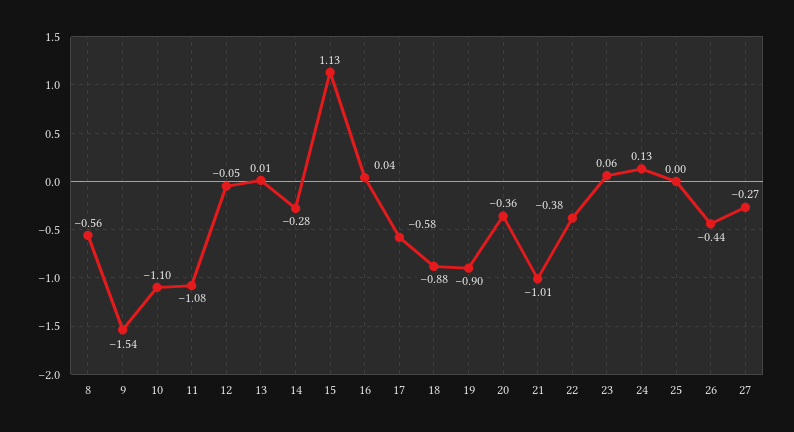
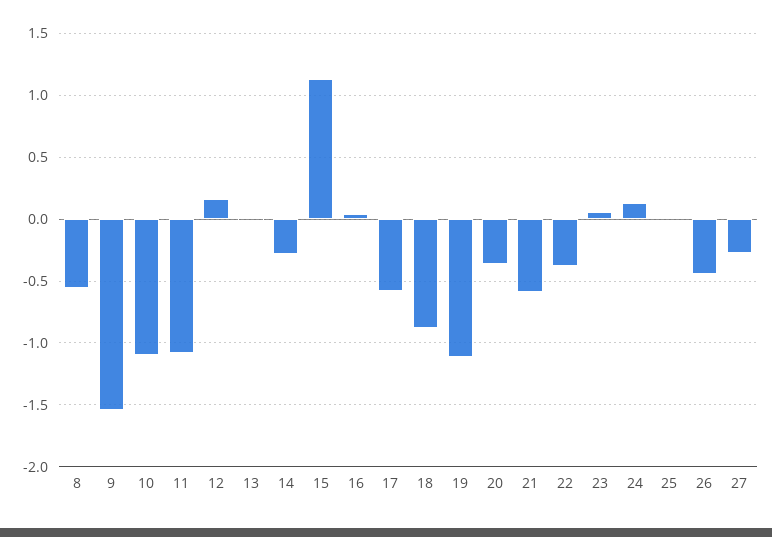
12: -0.05 -> 0.15
19: -0.9 -> -1.1
21: -1.01 -> -0.6

